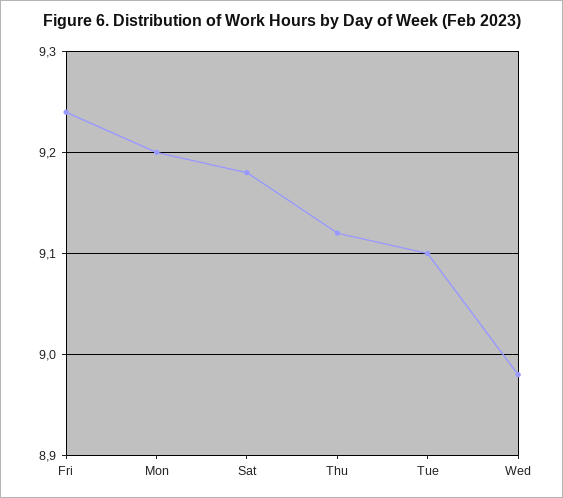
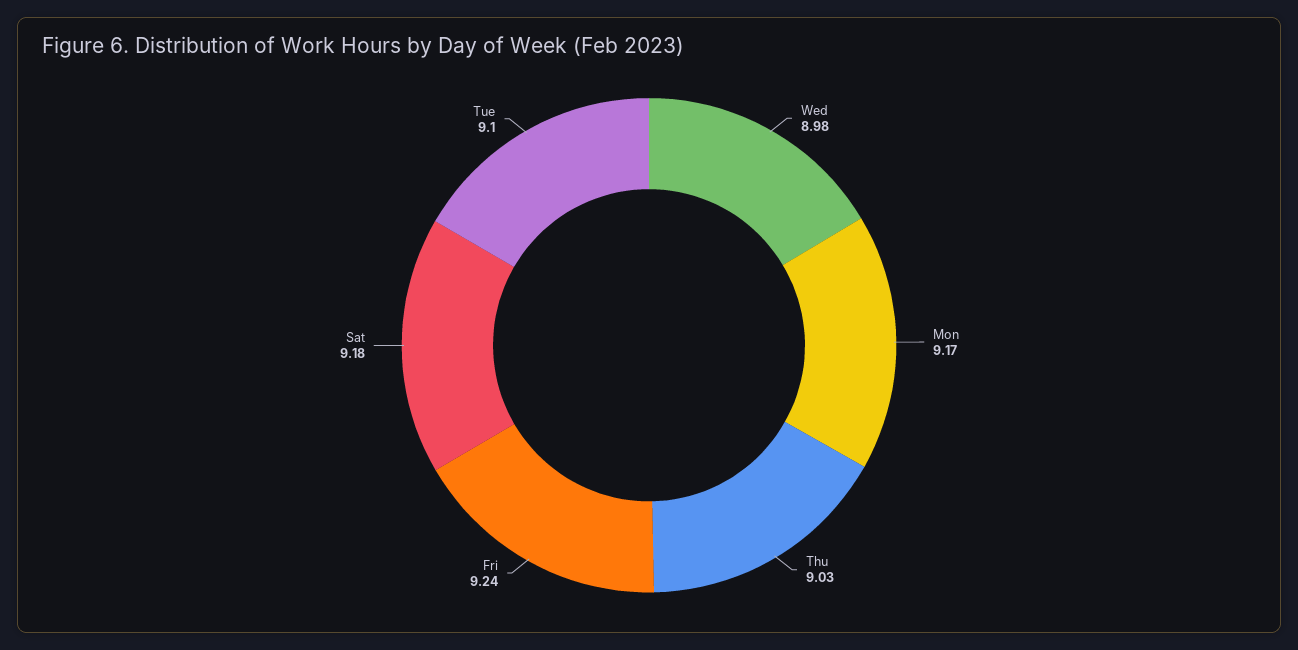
Mon: 9.2 -> 9.17
Thu: 9.12 -> 9.03

